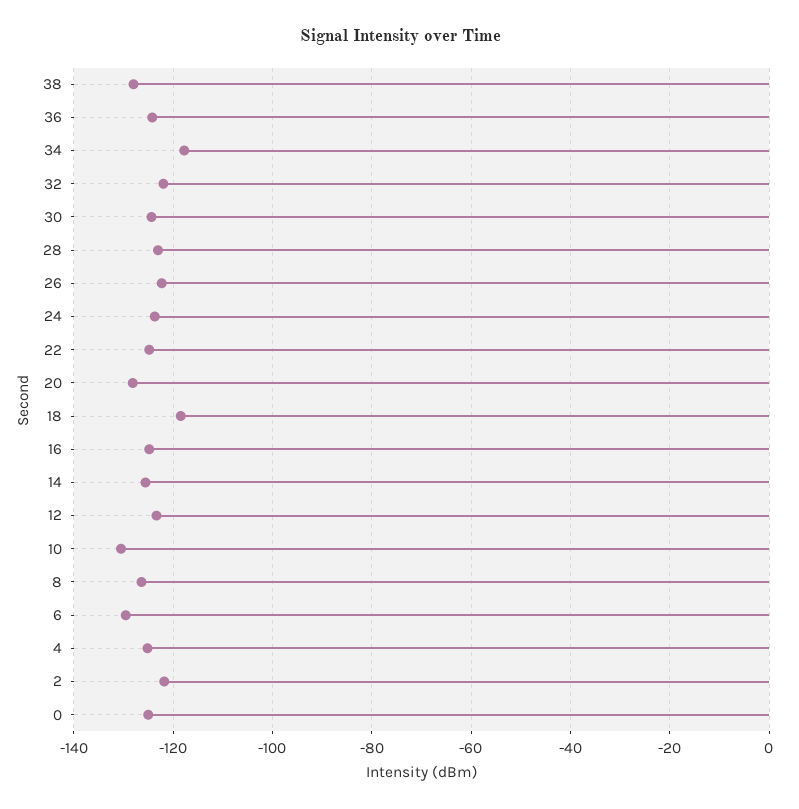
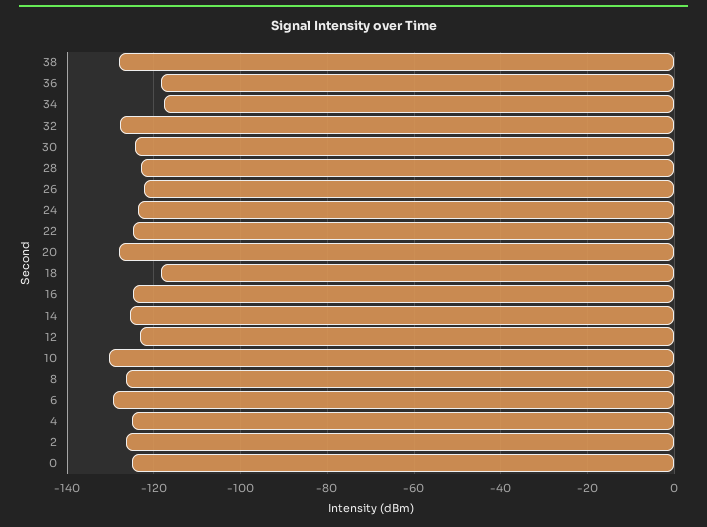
36: -124 -> -118
32: -122 -> -128
2: -122 -> -126

